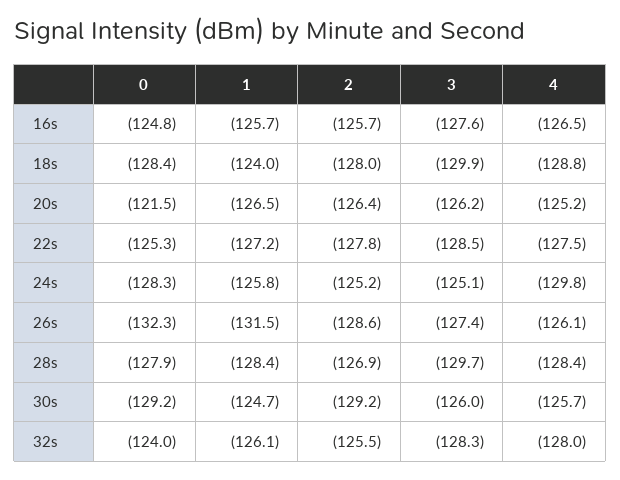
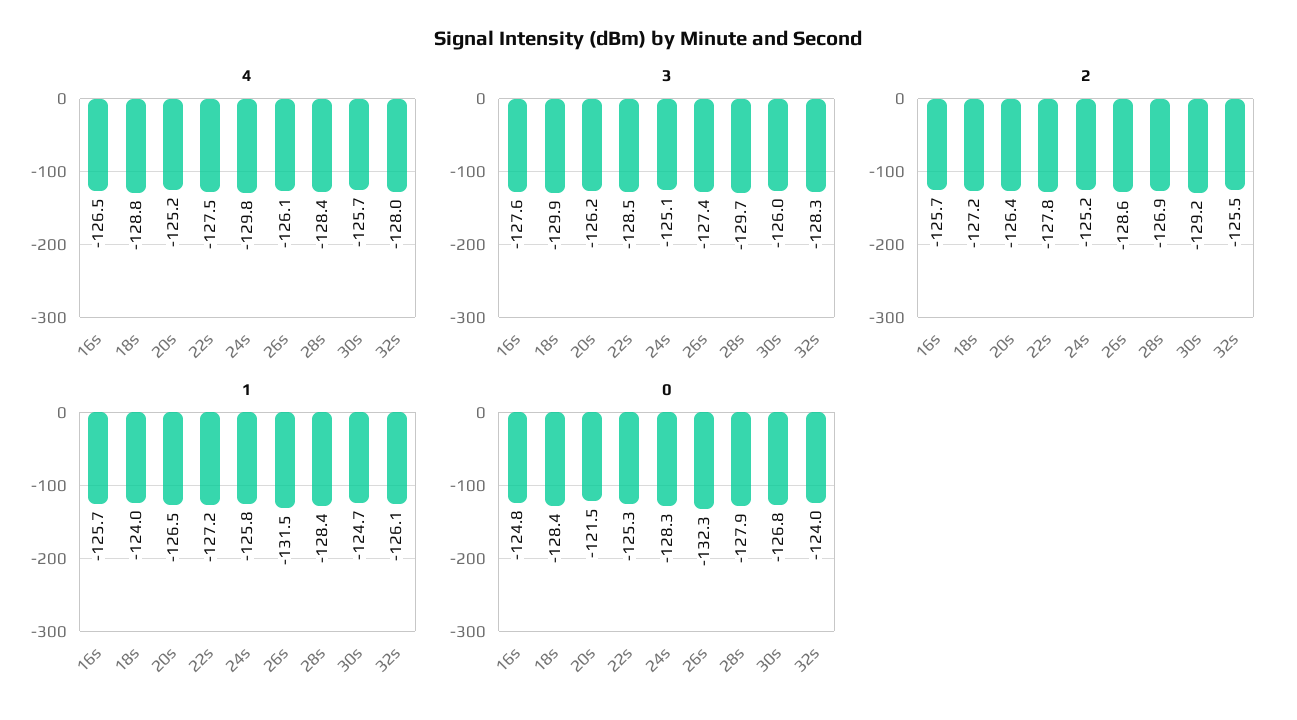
2, 18s: -128 -> -127.2
0, 30s: -129.2 -> -126.8

